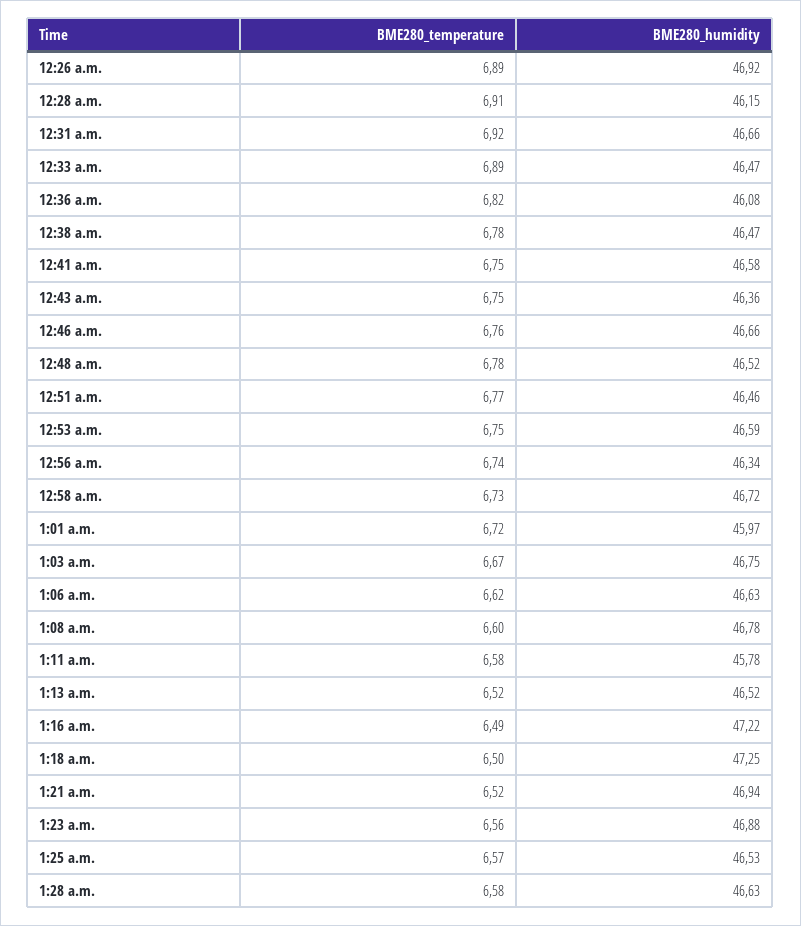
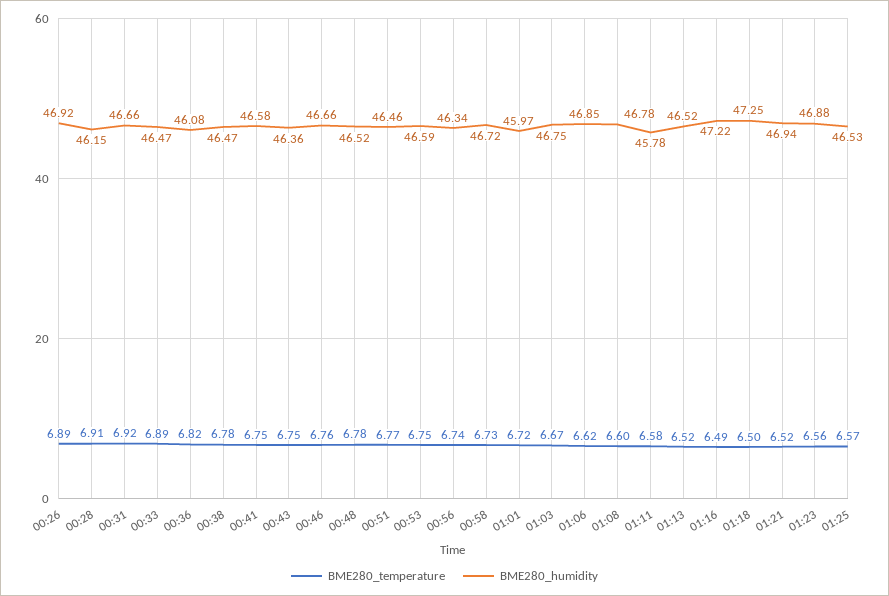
BME280_humidity, 1:06 a.m.: 46.63 -> 46.85
BME280_temperature, 1:28 a.m.: 6.58 -> none
BME280_humidity, 1:28 a.m.: 46.63 -> none

